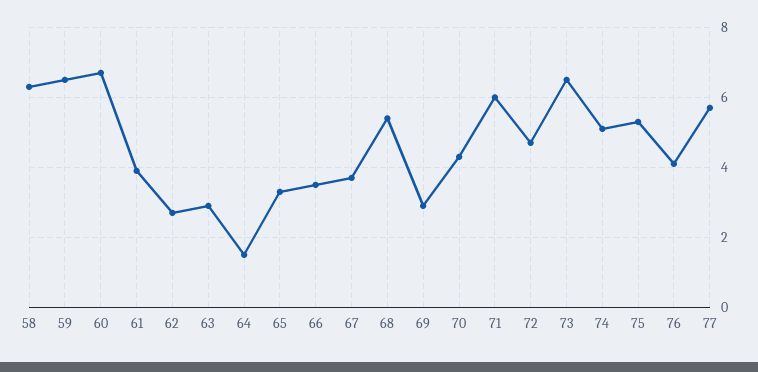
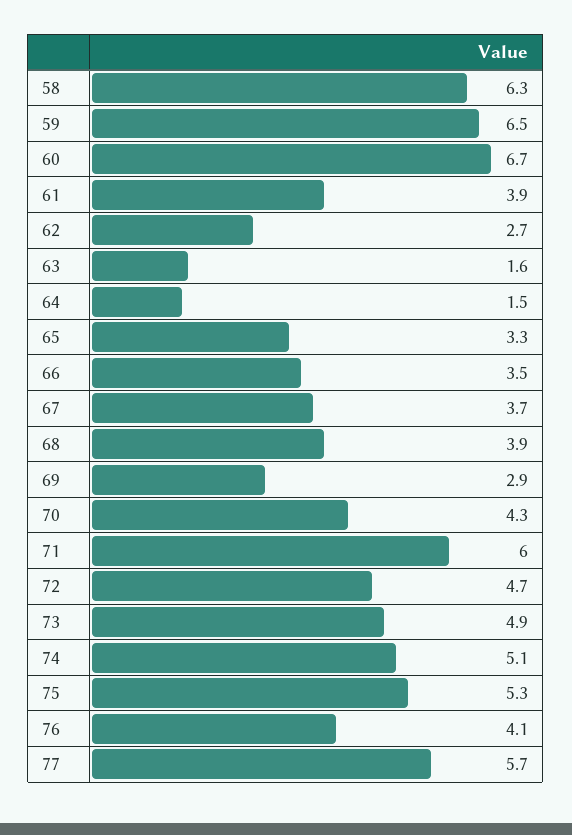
63: 3 -> 1.6
68: 5.5 -> 3.9
73: 6.5 -> 4.9

